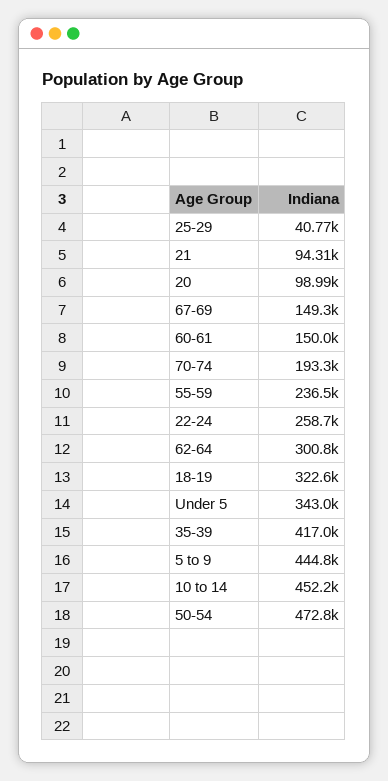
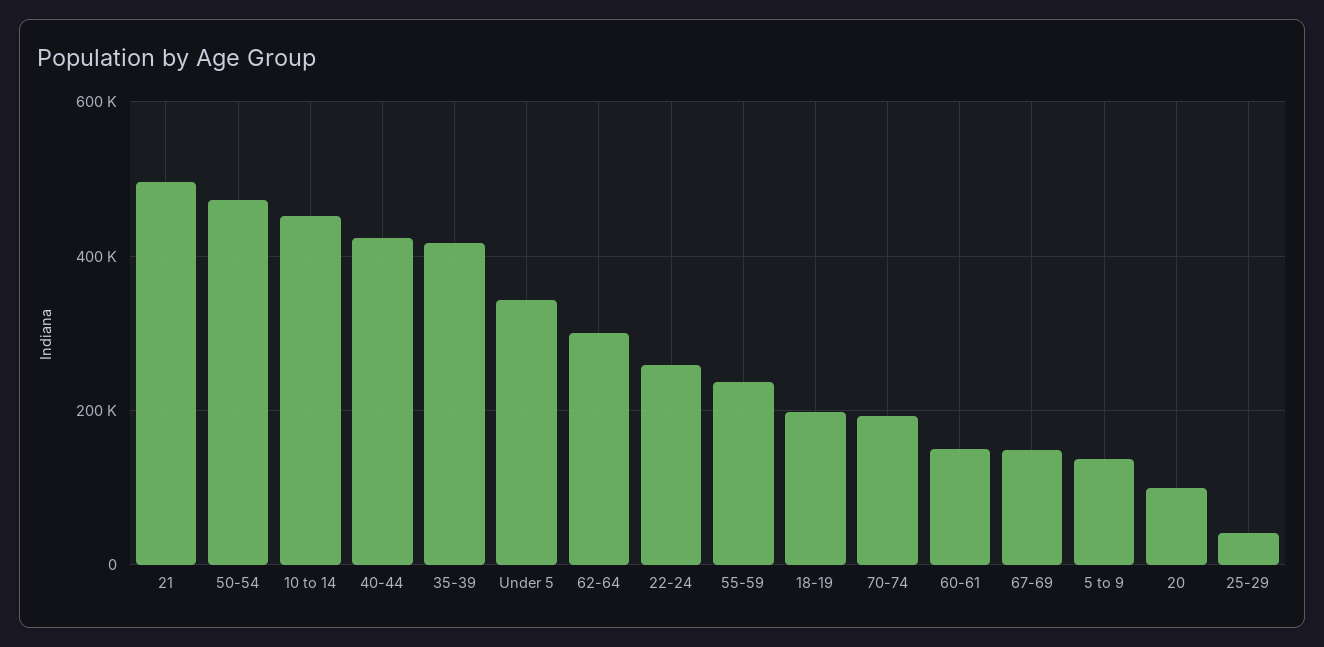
21: 94310 -> 500000
18-19: 322600 -> 200000
5 to 9: 444800 -> 140000
40-44: none -> 420000

